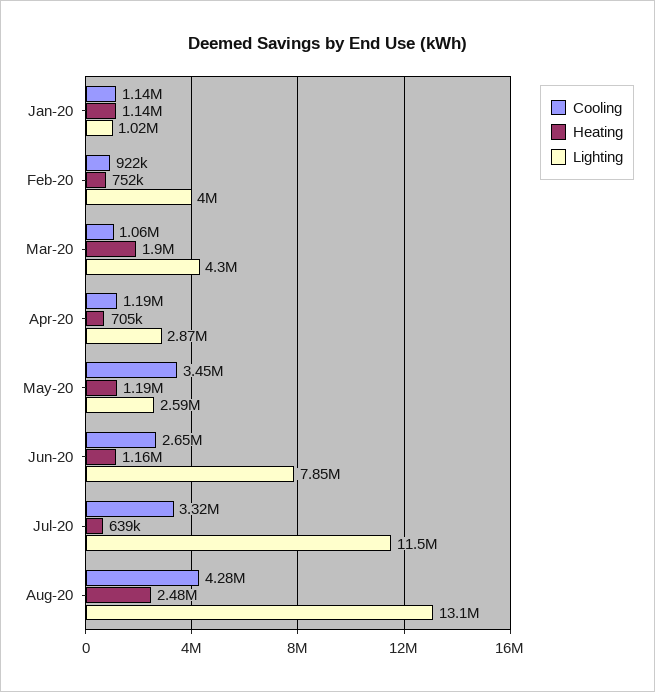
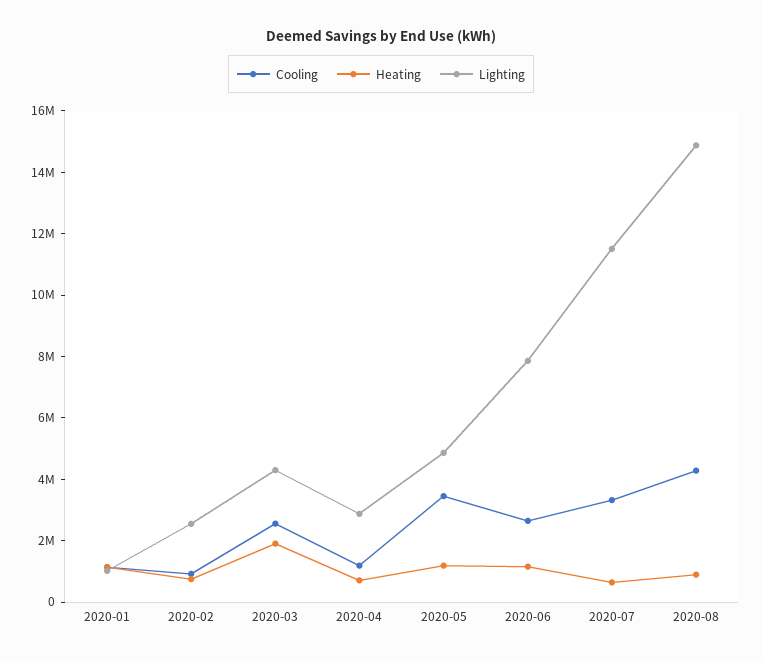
Lighting, Feb-20: 4000000 -> 2500000
Cooling, Mar-20: 1060000 -> 2500000
Lighting, May-20: 2590000 -> 5000000
Heating, Aug-20: 2480000 -> 1000000
Lighting, Aug-20: 13100000 -> 15000000

